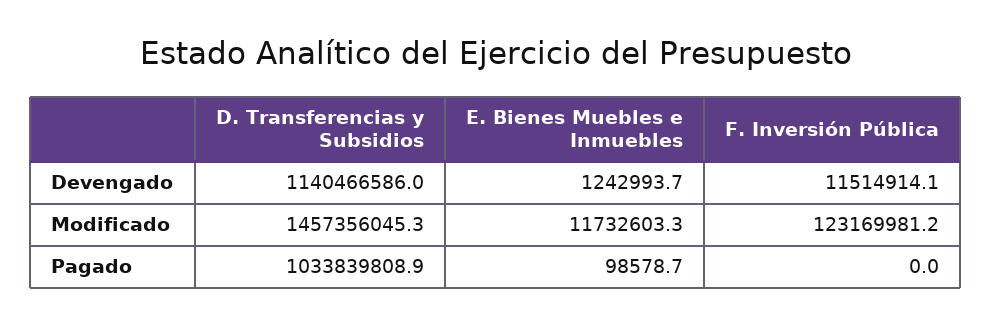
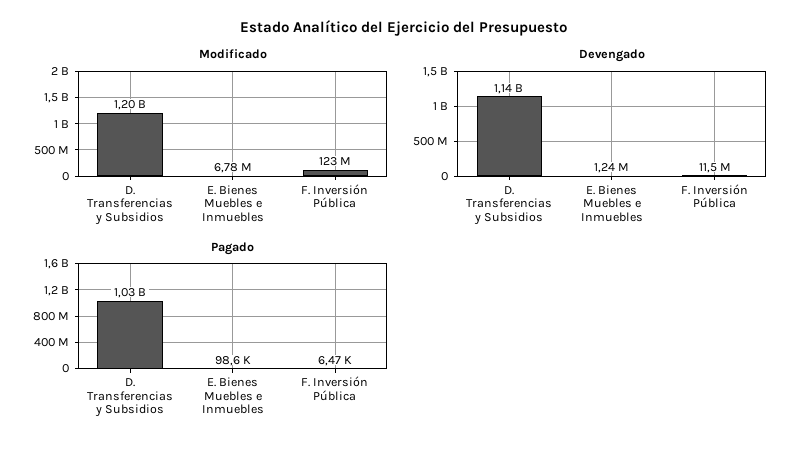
Modificado, D. Transferencias y Subsidios: 1457356045.3 -> 1200000000
Modificado, E. Bienes Muebles e Inmuebles: 11732603.3 -> 6780000
Pagado, F. Inversión Pública: 0 -> 6470

